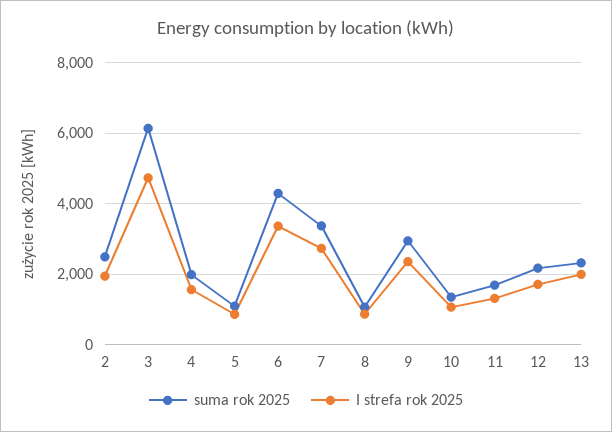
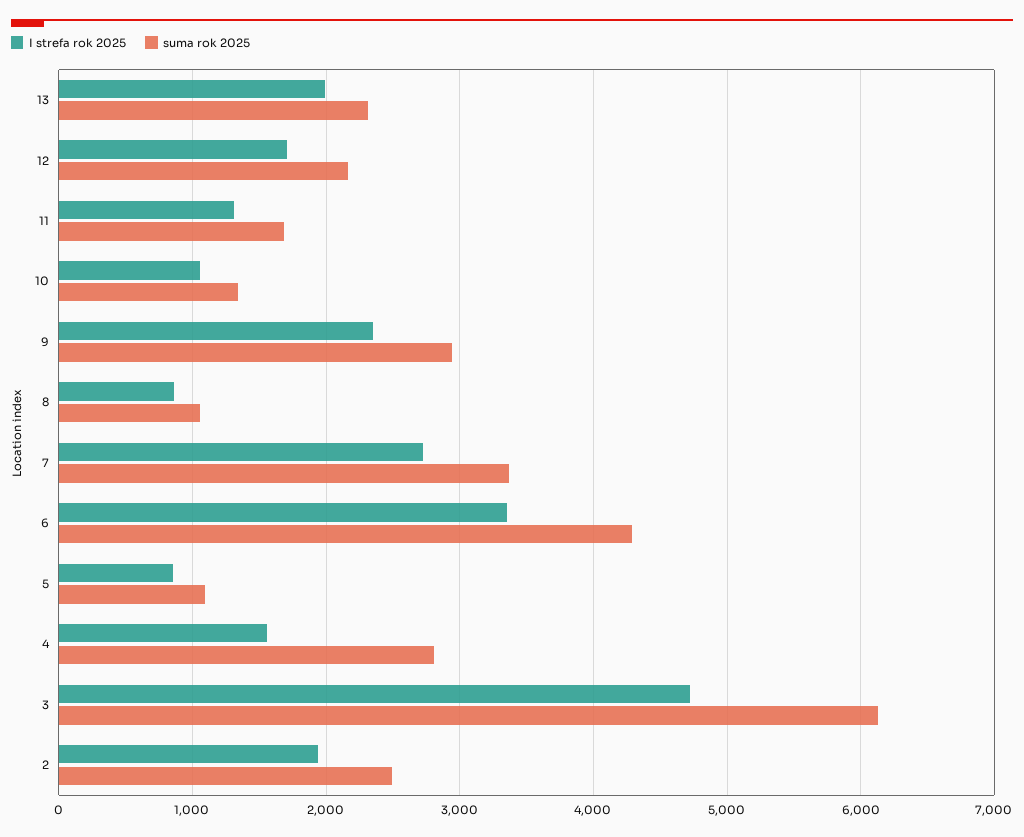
suma rok 2025, 4: 2000 -> 2800

